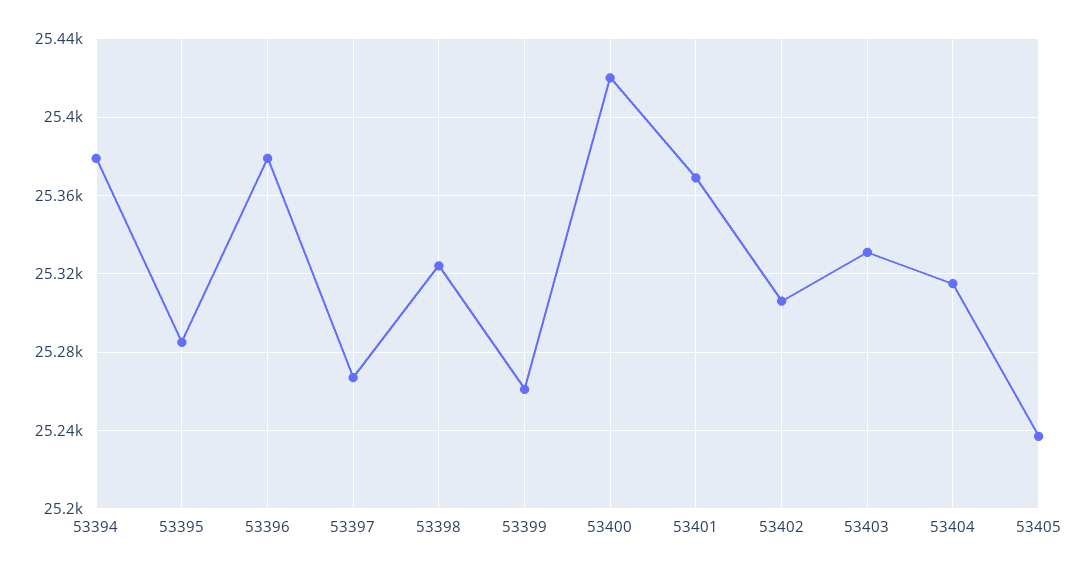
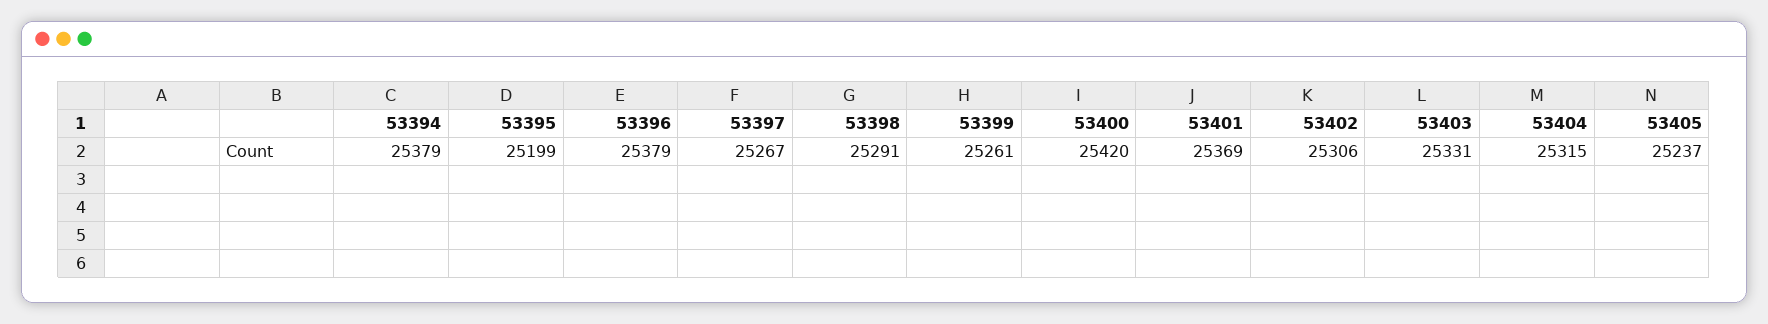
53395: 25285 -> 25199
53398: 25325 -> 25291

